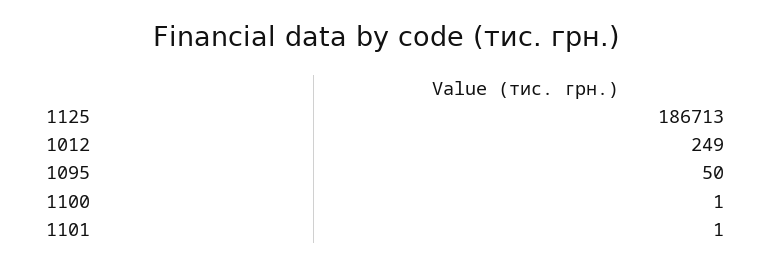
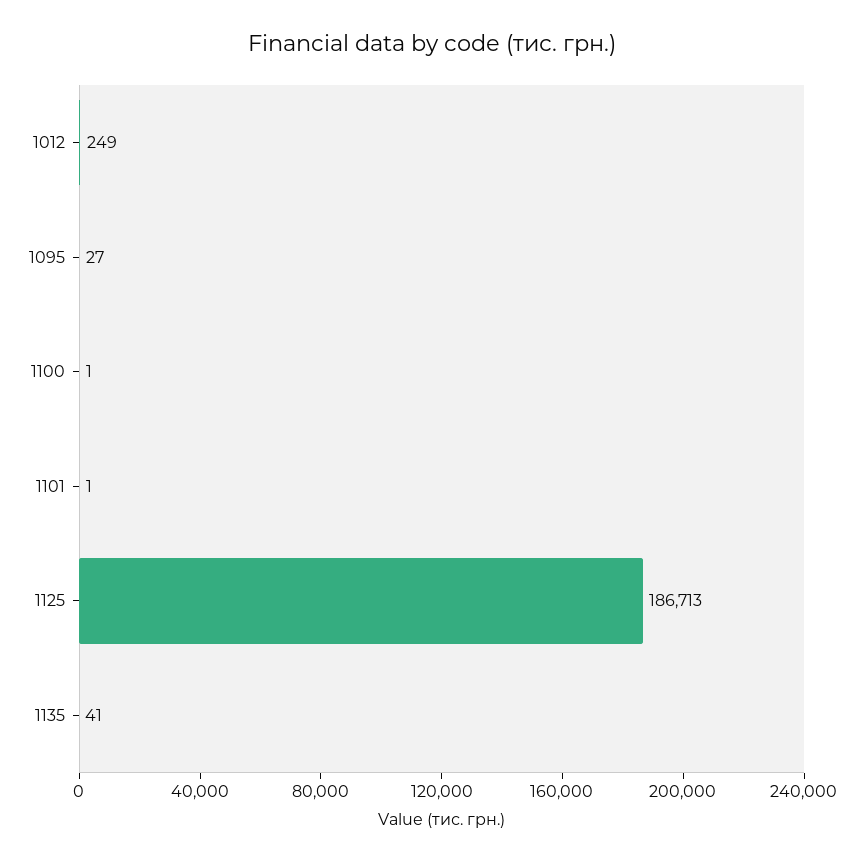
1095: 50 -> 27
1135: none -> 41

